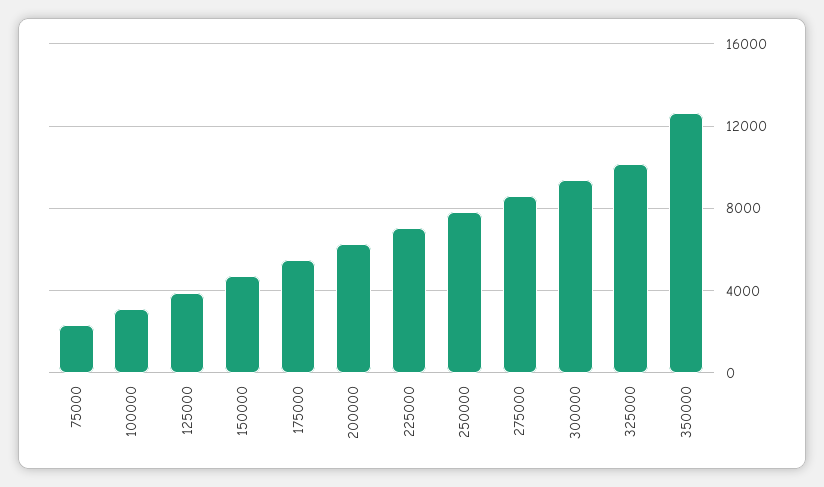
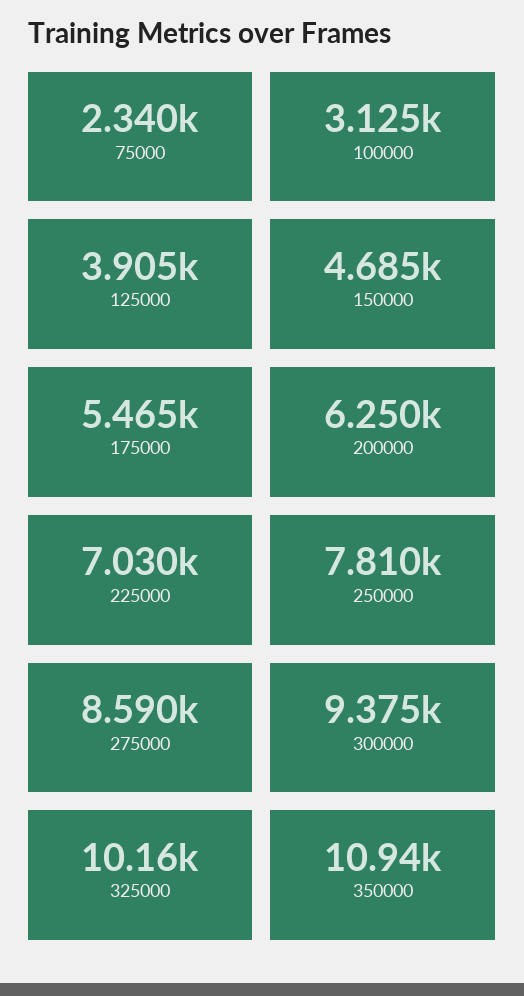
350000: 12500 -> 10940

